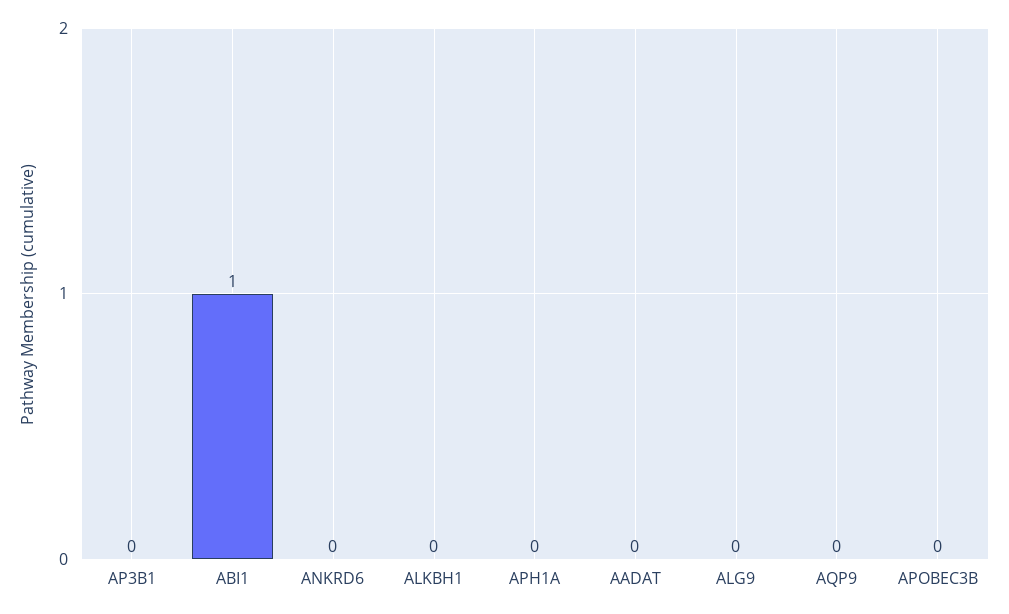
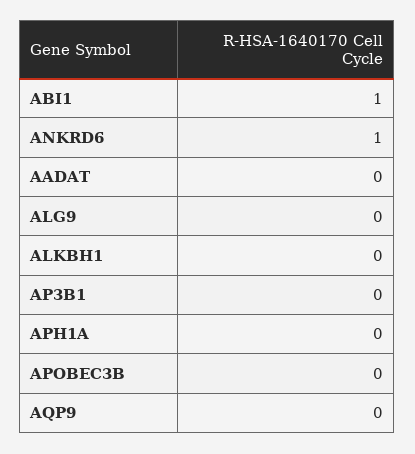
ANKRD6: 0 -> 1

